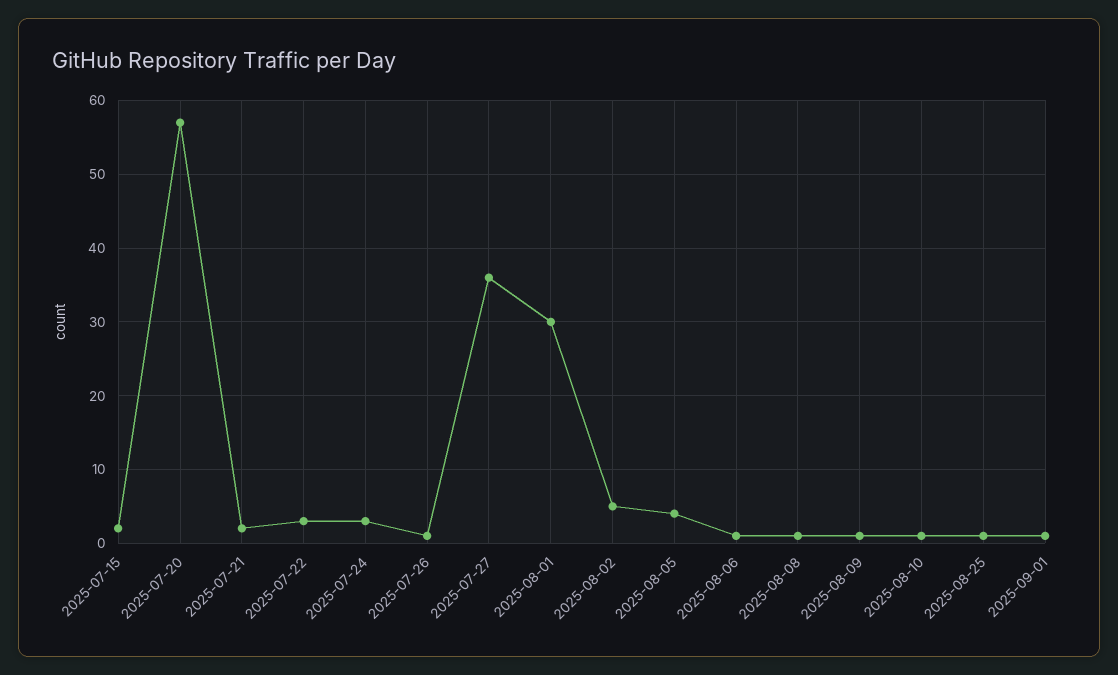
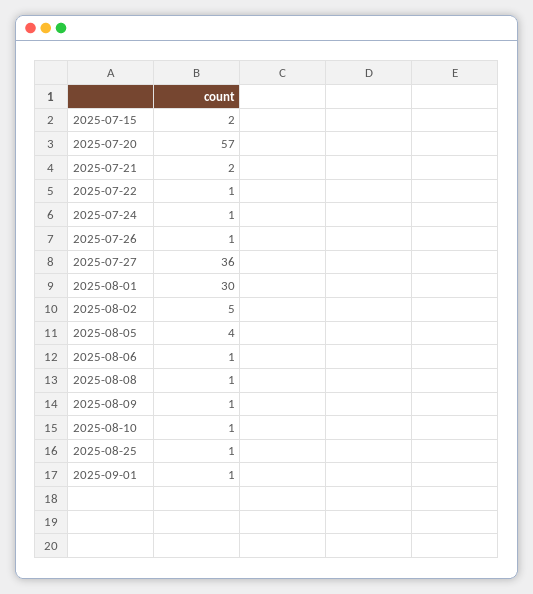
2025-07-22: 3 -> 1
2025-07-24: 3 -> 1

